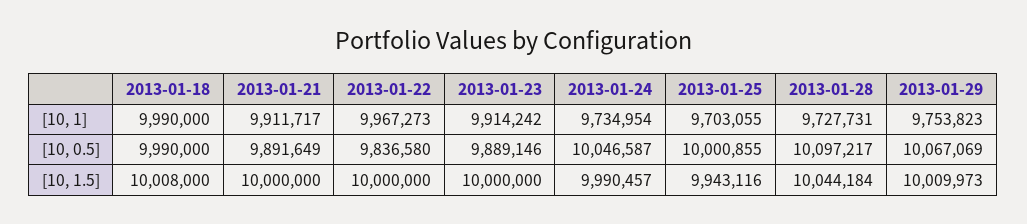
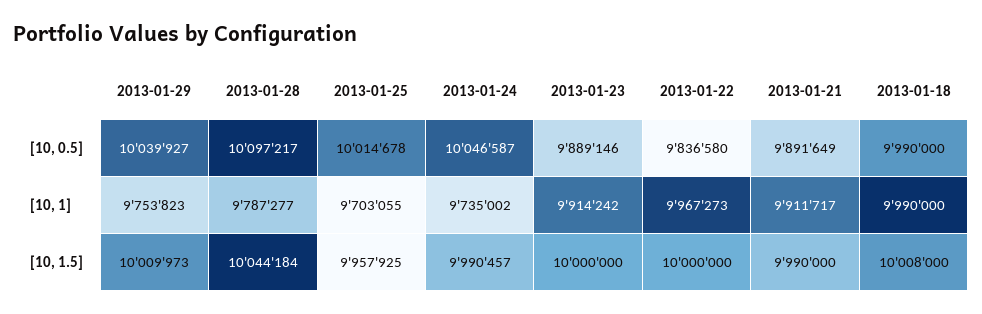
2013-01-24, [10, 1]: 9734954 -> 9735002
2013-01-28, [10, 1]: 9727731 -> 9787277
2013-01-25, [10, 0.5]: 10000855 -> 10014678
2013-01-29, [10, 0.5]: 10067069 -> 10039927
2013-01-21, [10, 1.5]: 10000000 -> 9990000
2013-01-25, [10, 1.5]: 9943116 -> 9957925

